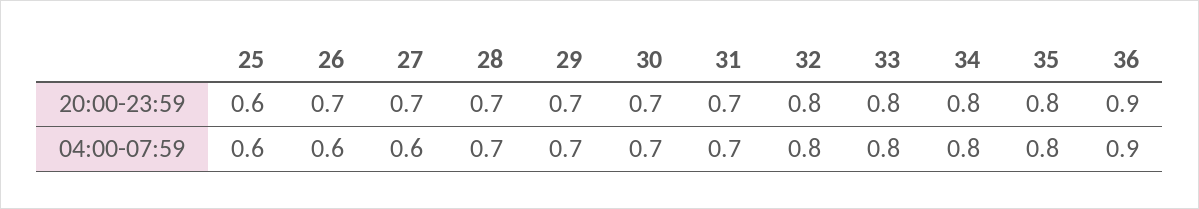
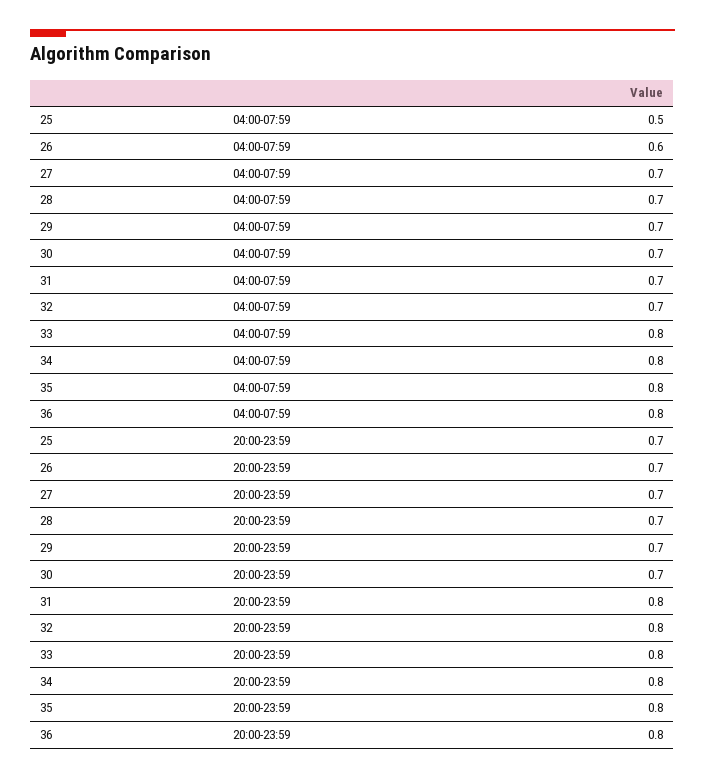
25, 20:00-23:59: 0.6 -> 0.7
31, 20:00-23:59: 0.7 -> 0.8
36, 20:00-23:59: 0.9 -> 0.8
25, 04:00-07:59: 0.6 -> 0.5
27, 04:00-07:59: 0.6 -> 0.7
32, 04:00-07:59: 0.8 -> 0.7
36, 04:00-07:59: 0.9 -> 0.8

